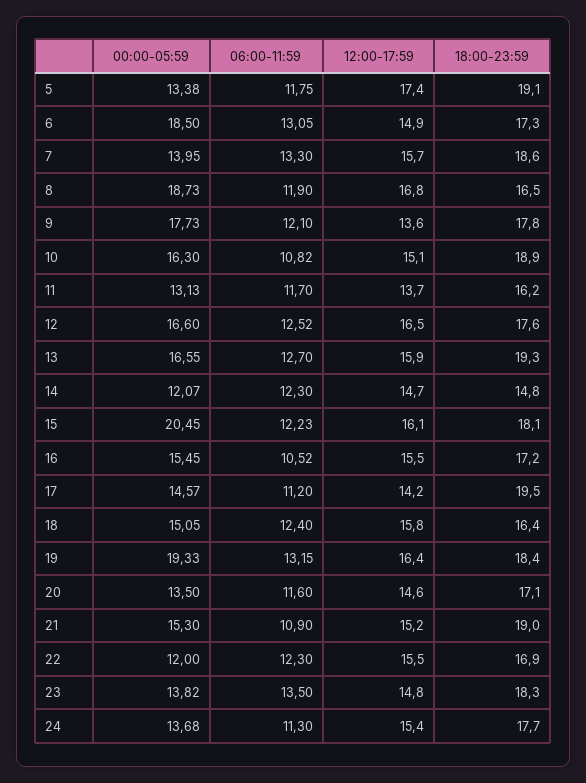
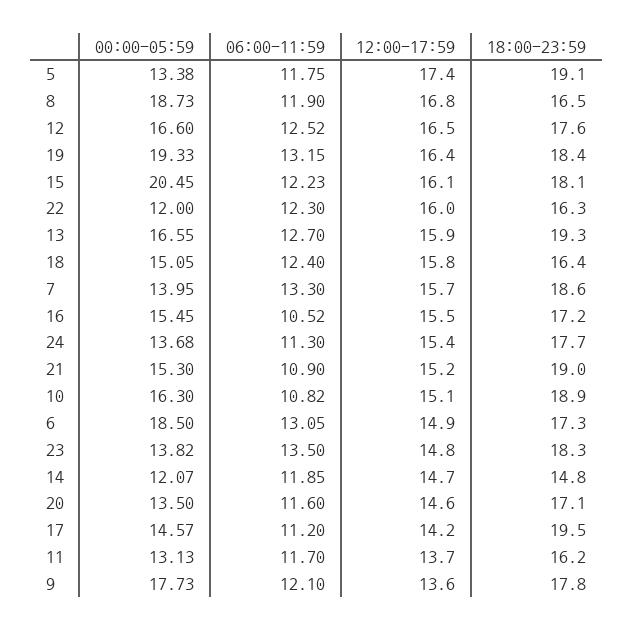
06:00-11:59, 14: 12.3 -> 11.85
12:00-17:59, 22: 15.5 -> 16
18:00-23:59, 22: 16.9 -> 16.3

